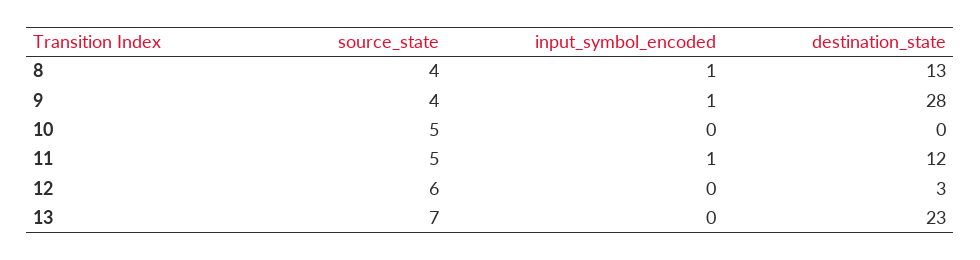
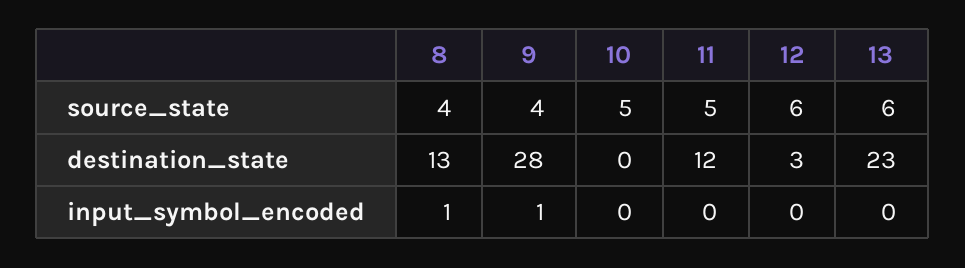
input_symbol_encoded, 11: 1 -> 0
source_state, 13: 7 -> 6

